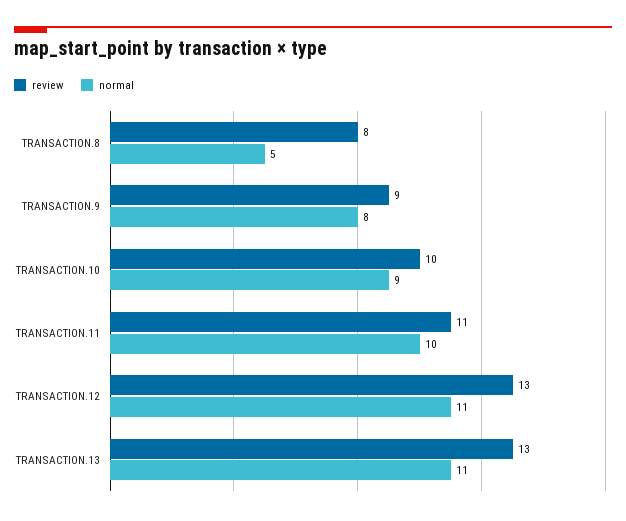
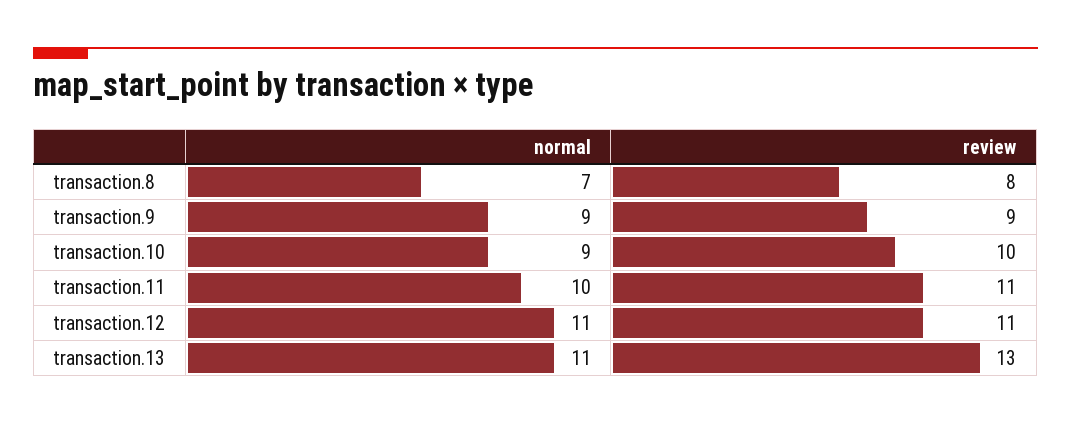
normal, TRANSACTION.8: 5 -> 7
normal, TRANSACTION.9: 8 -> 9
review, TRANSACTION.12: 13 -> 11

